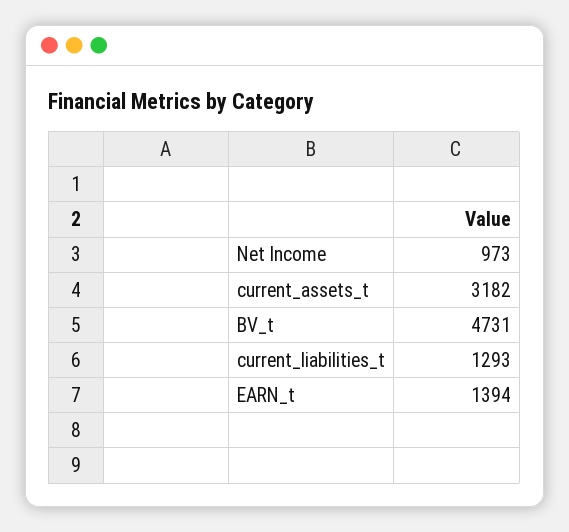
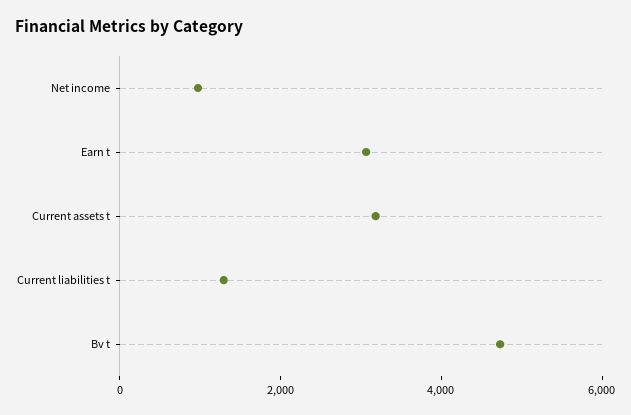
EARN_t: 1394 -> 3000

